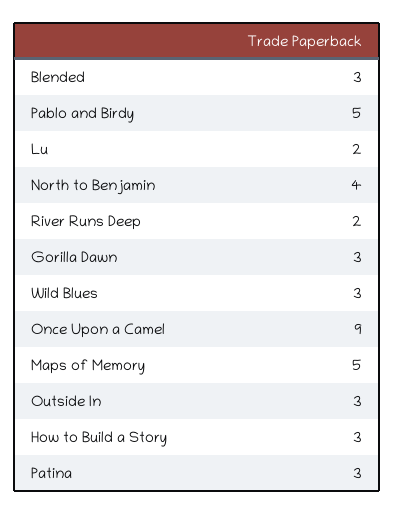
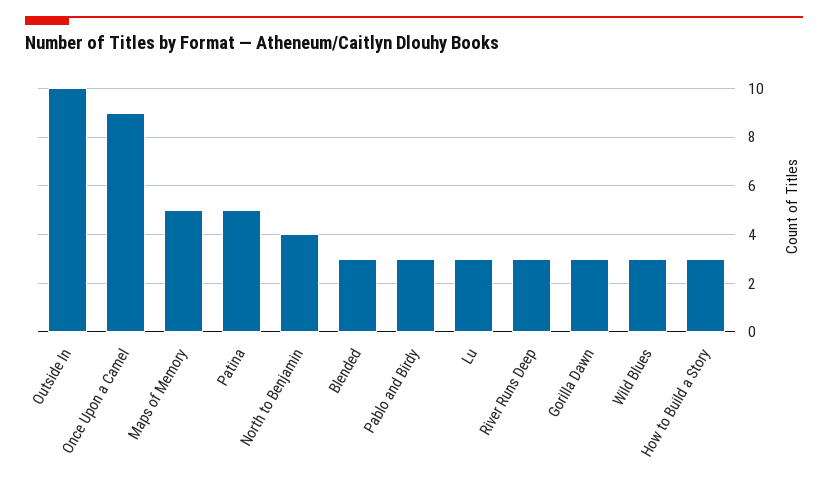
Pablo and Birdy: 5 -> 3
Lu: 2 -> 3
River Runs Deep: 2 -> 3
Outside In: 3 -> 10
Patina: 3 -> 5

